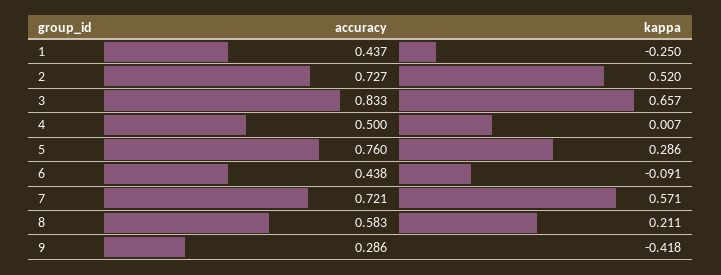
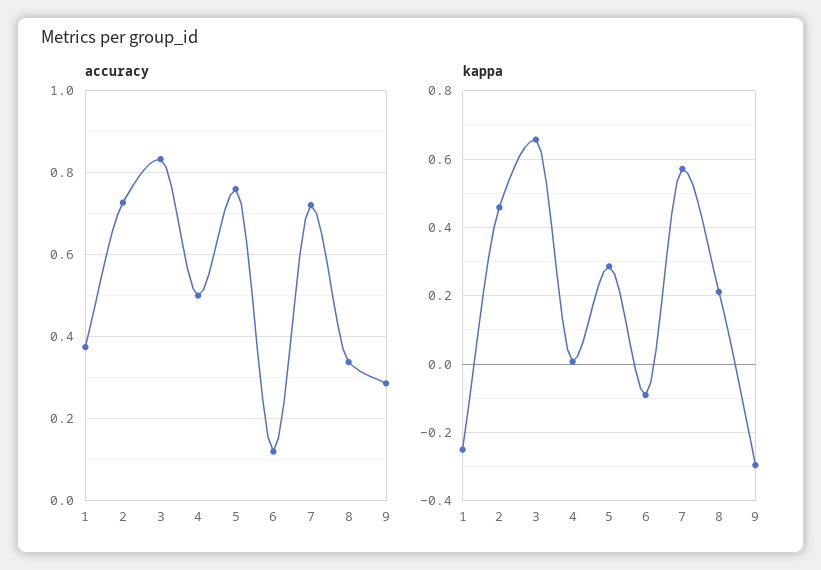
accuracy, 1: 0.437 -> 0.38
kappa, 2: 0.52 -> 0.46
accuracy, 6: 0.438 -> 0.12
accuracy, 8: 0.583 -> 0.34
kappa, 9: -0.418 -> -0.3

